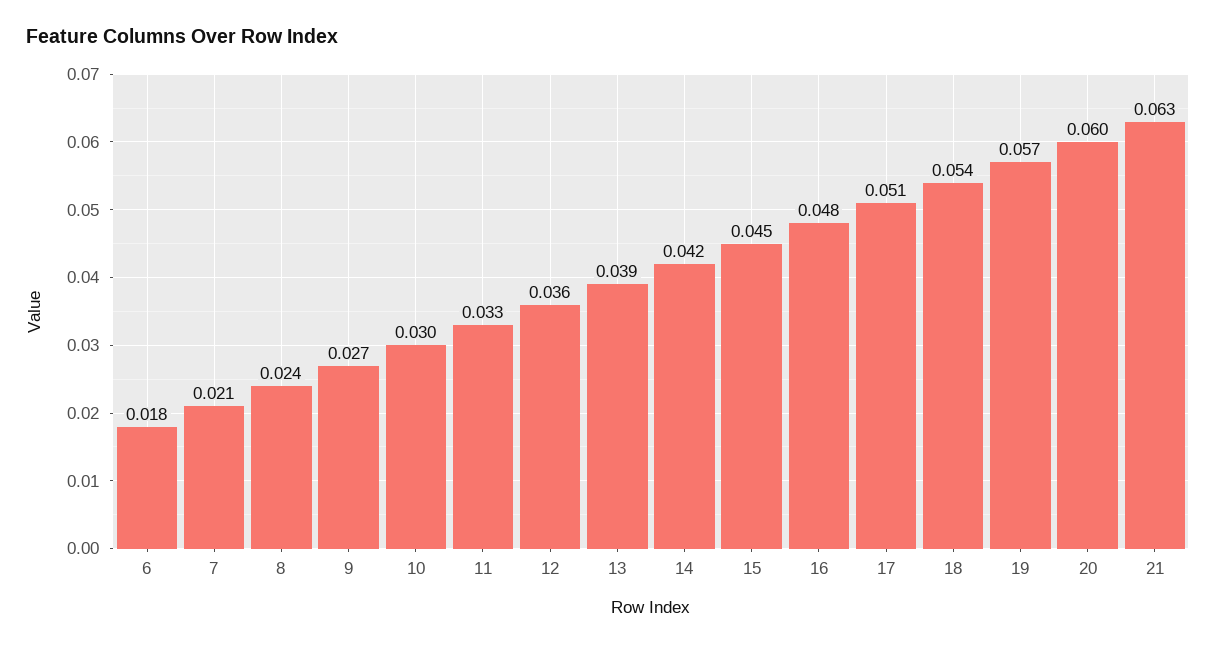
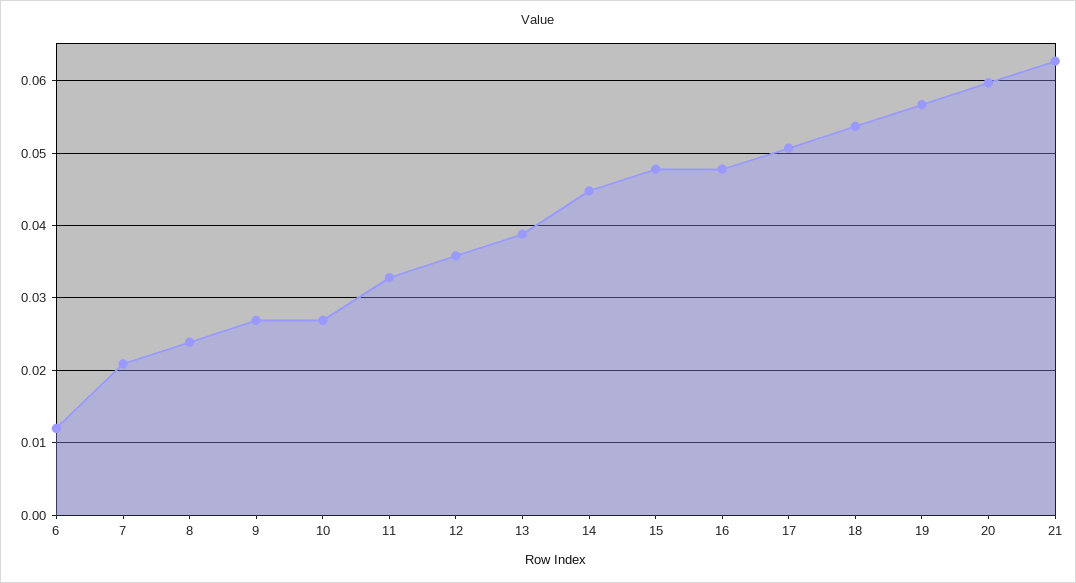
6: 0.018 -> 0.012
10: 0.03 -> 0.027
14: 0.042 -> 0.045
15: 0.045 -> 0.048

